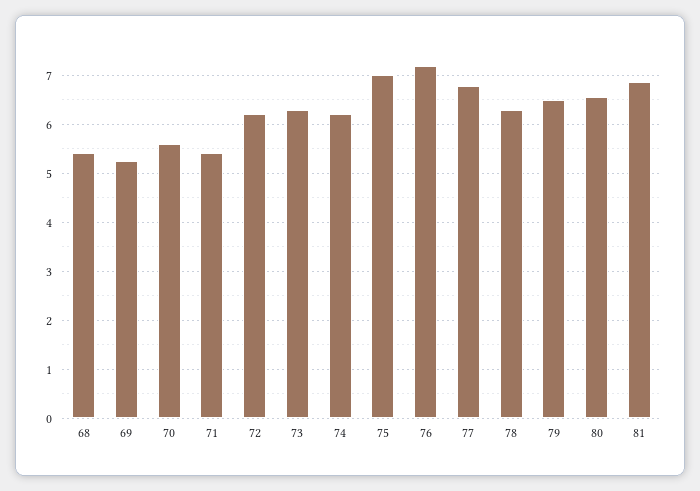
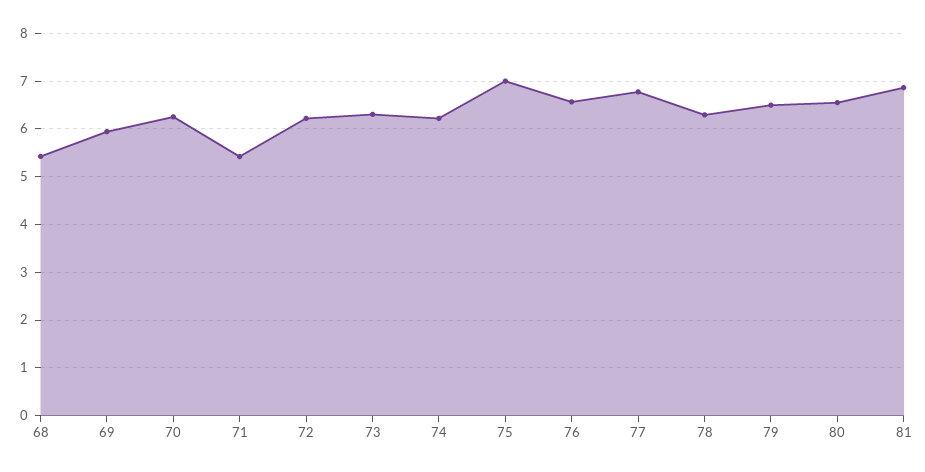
69: 5.2 -> 6
70: 5.6 -> 6.2
76: 7.2 -> 6.6

